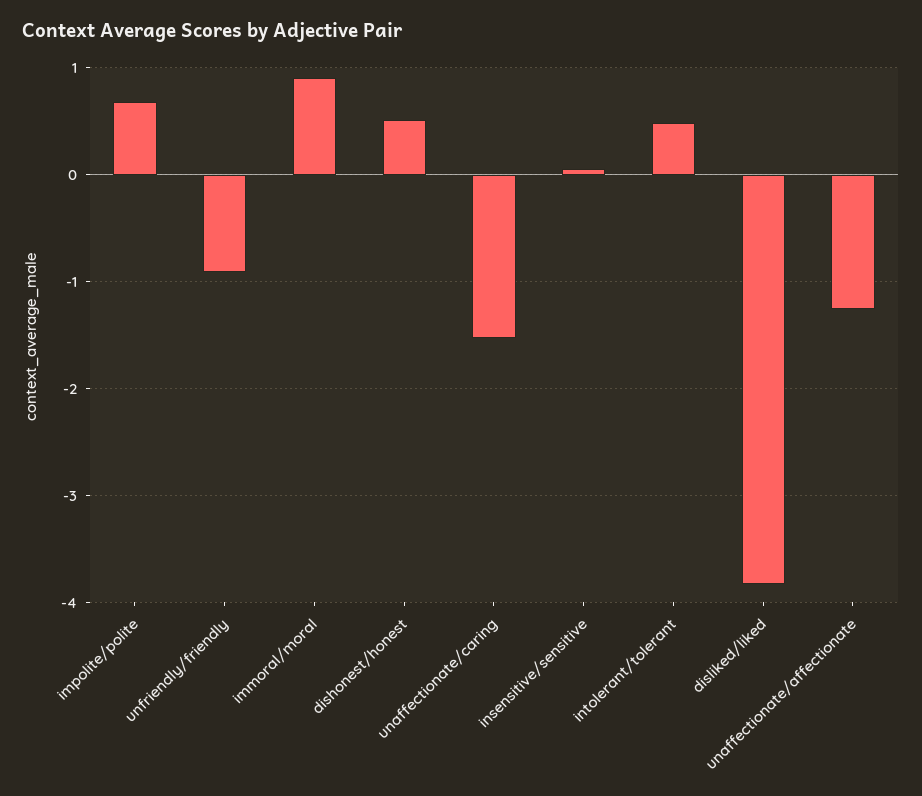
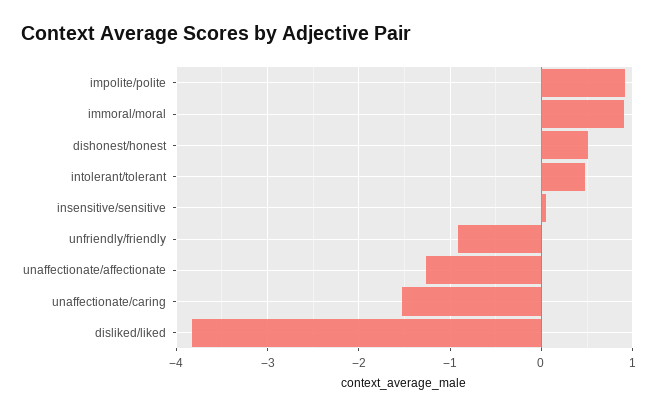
impolite/polite: 0.7 -> 0.9

